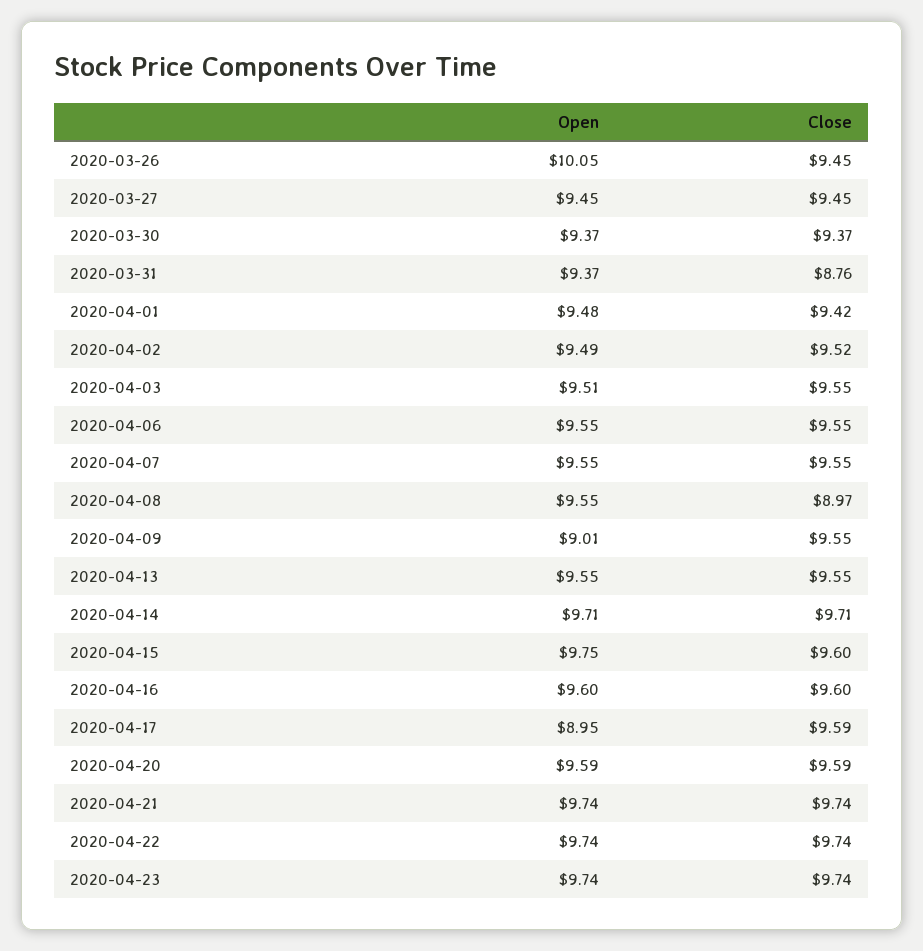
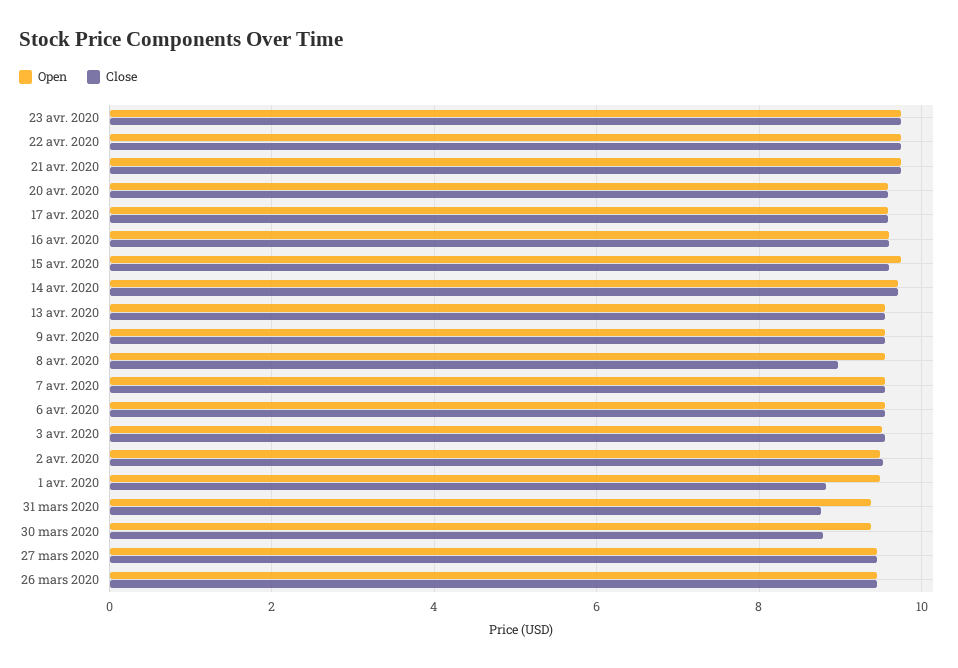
Open, 2020-03-26: 10.05 -> 9.4
Close, 2020-03-30: 9.37 -> 8.8
Close, 2020-04-01: 9.42 -> 8.8
Open, 2020-04-09: 9.01 -> 9.6
Open, 2020-04-17: 8.95 -> 9.6

